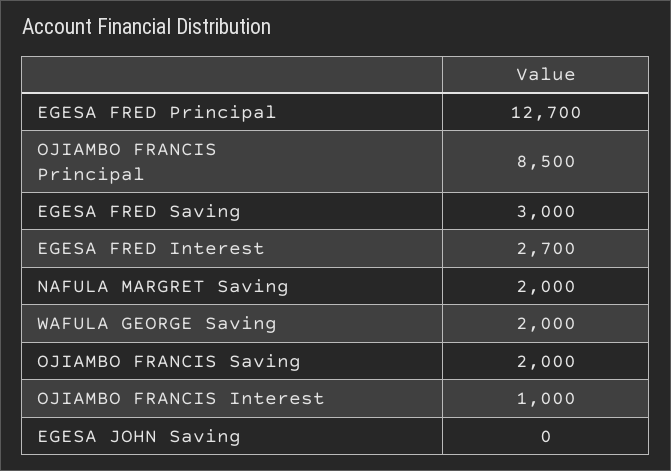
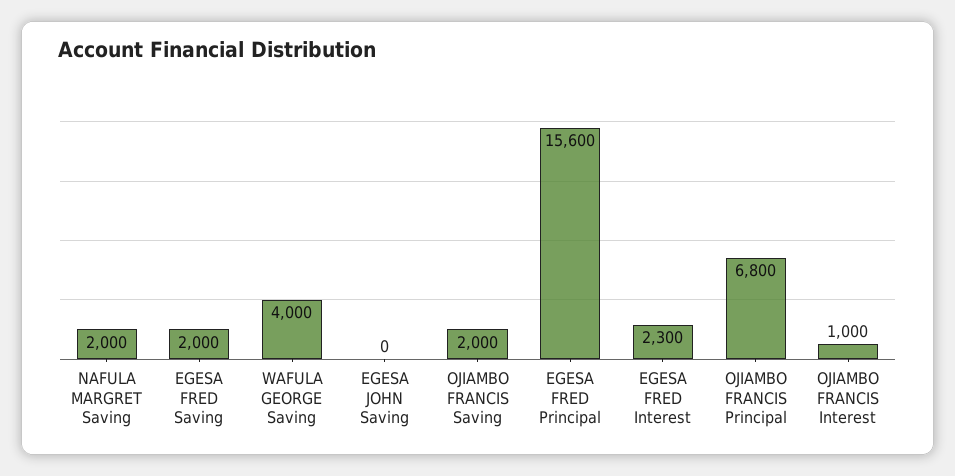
EGESA FRED Principal: 12700 -> 15600
OJIAMBO FRANCIS Principal: 8500 -> 6800
EGESA FRED Saving: 3000 -> 2000
EGESA FRED Interest: 2700 -> 2300
WAFULA GEORGE Saving: 2000 -> 4000

